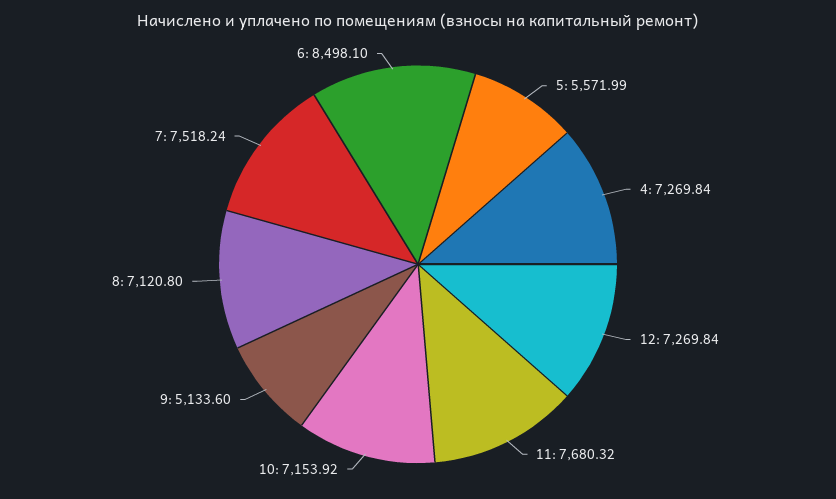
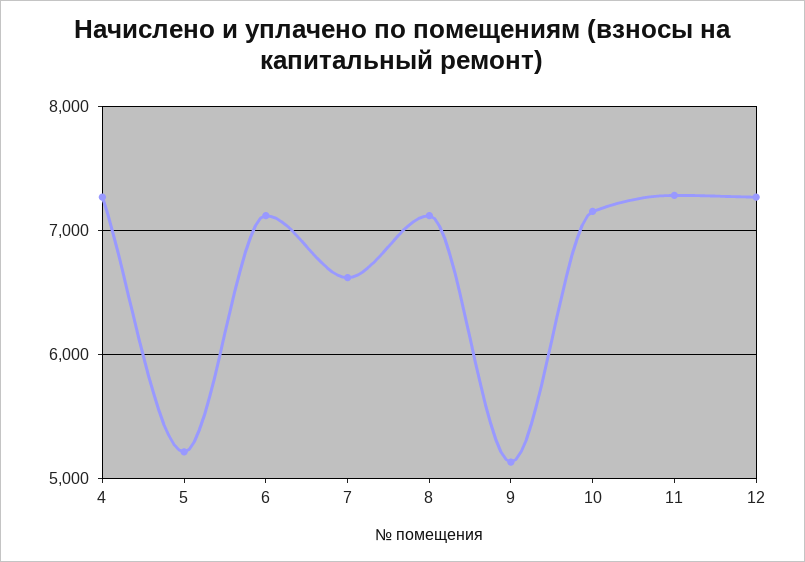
5: 5571.99 -> 5200
11: 7680.32 -> 7300
7: 7518.24 -> 6600
6: 8498.1 -> 7100

